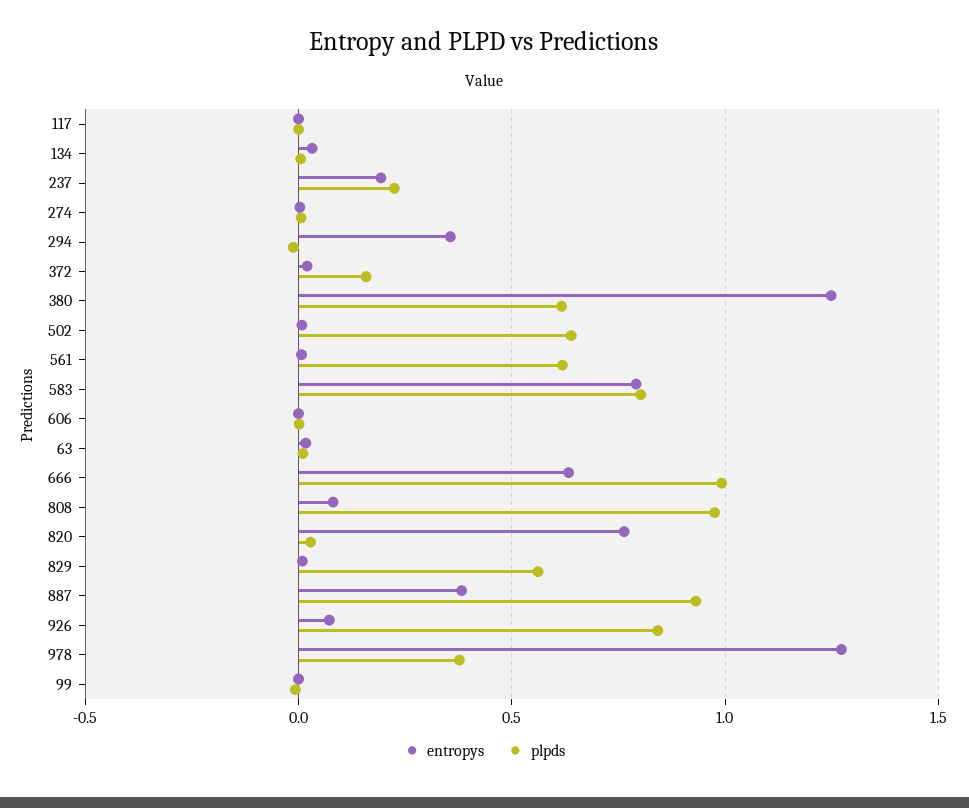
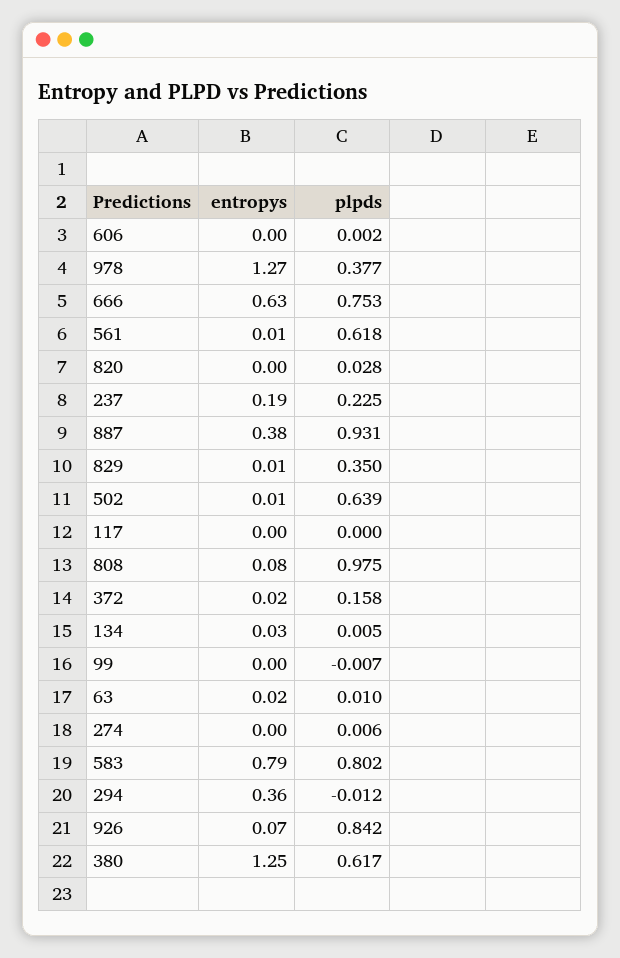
plpds, 666: 1 -> 0.753
entropys, 820: 0.75 -> 0
plpds, 829: 0.55 -> 0.35

